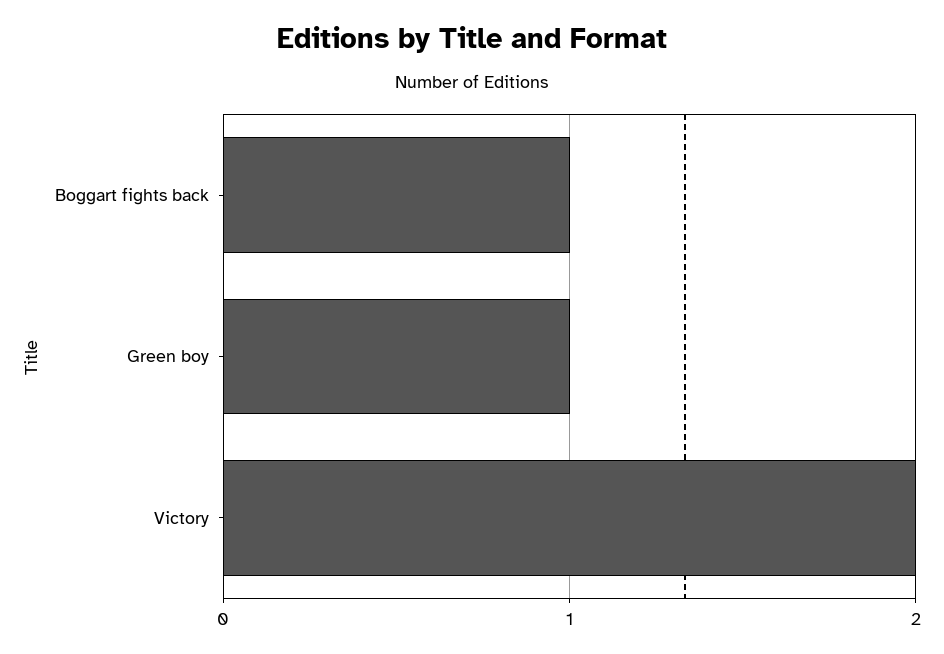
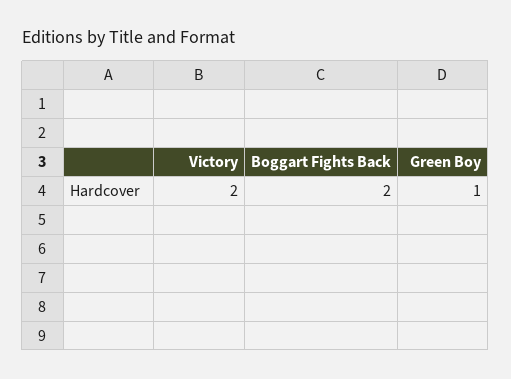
Boggart fights back: 1 -> 2

